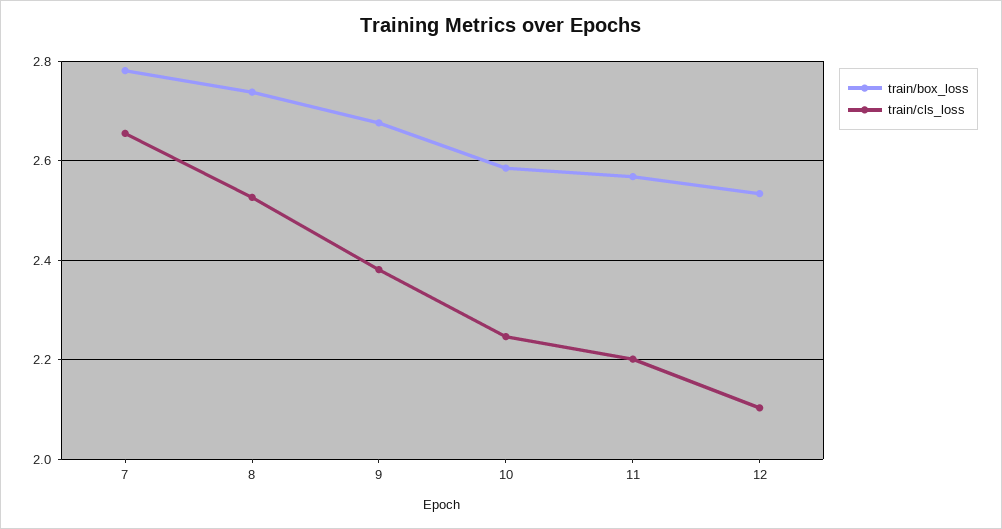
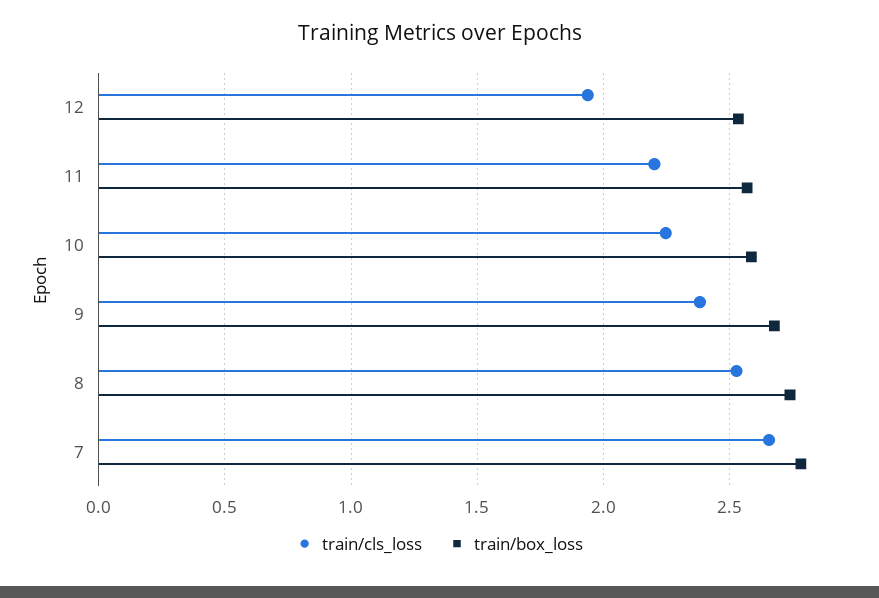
train/cls_loss, 12: 2.1 -> 1.95

